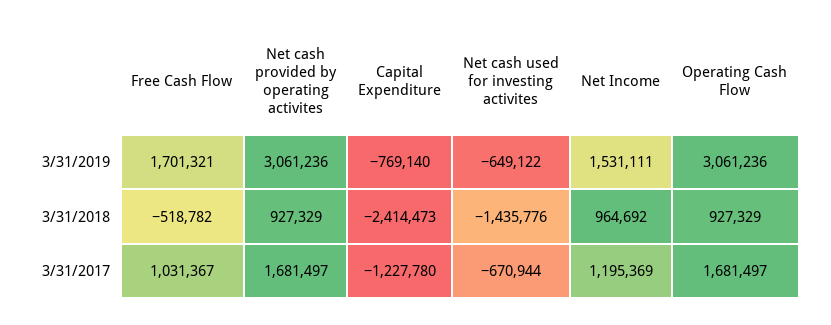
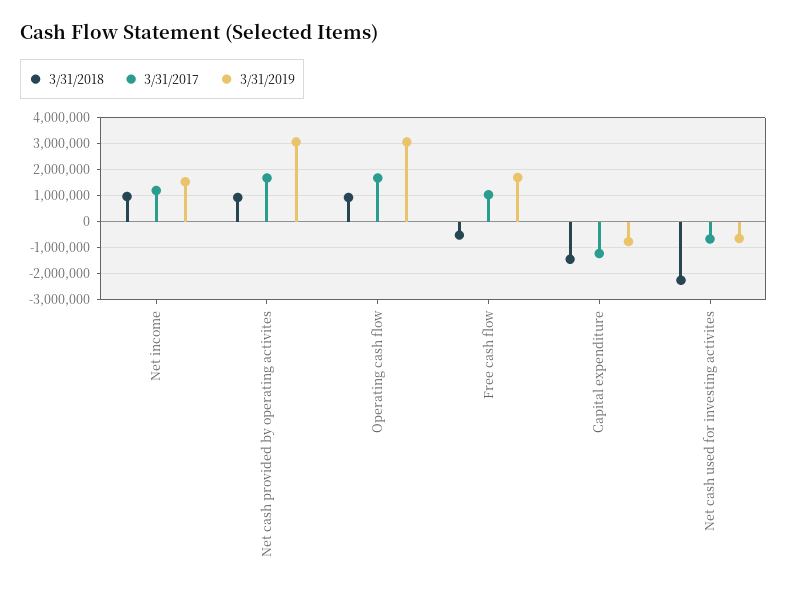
3/31/2018, Capital Expenditure: -2414473 -> -1500000
3/31/2018, Net cash used for investing activites: -1435776 -> -2250000

